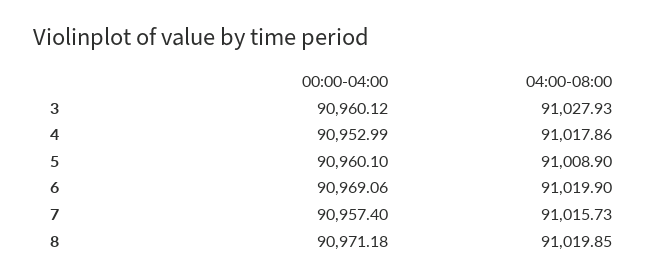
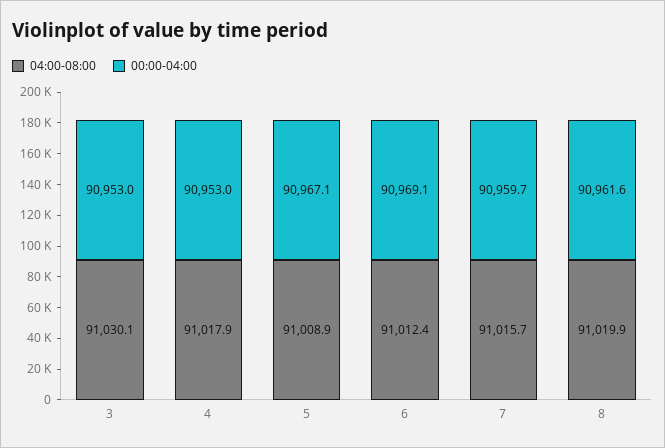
00:00-04:00, 3: 90960.12 -> 90953
04:00-08:00, 3: 91027.93 -> 91030.1
00:00-04:00, 5: 90960.1 -> 90967.1
04:00-08:00, 6: 91019.9 -> 91012.4
00:00-04:00, 7: 90957.4 -> 90959.7
00:00-04:00, 8: 90971.18 -> 90961.6

